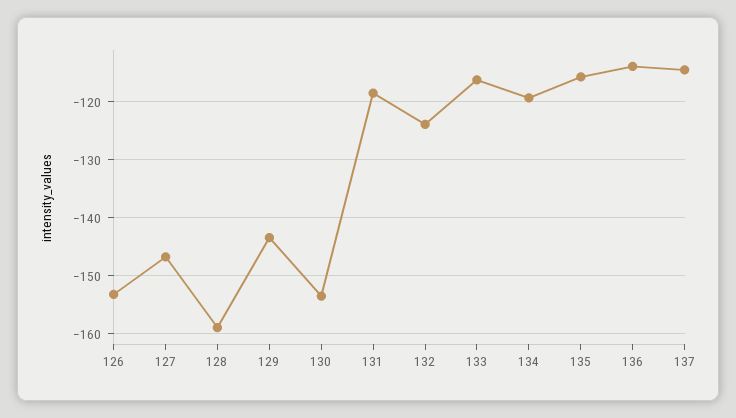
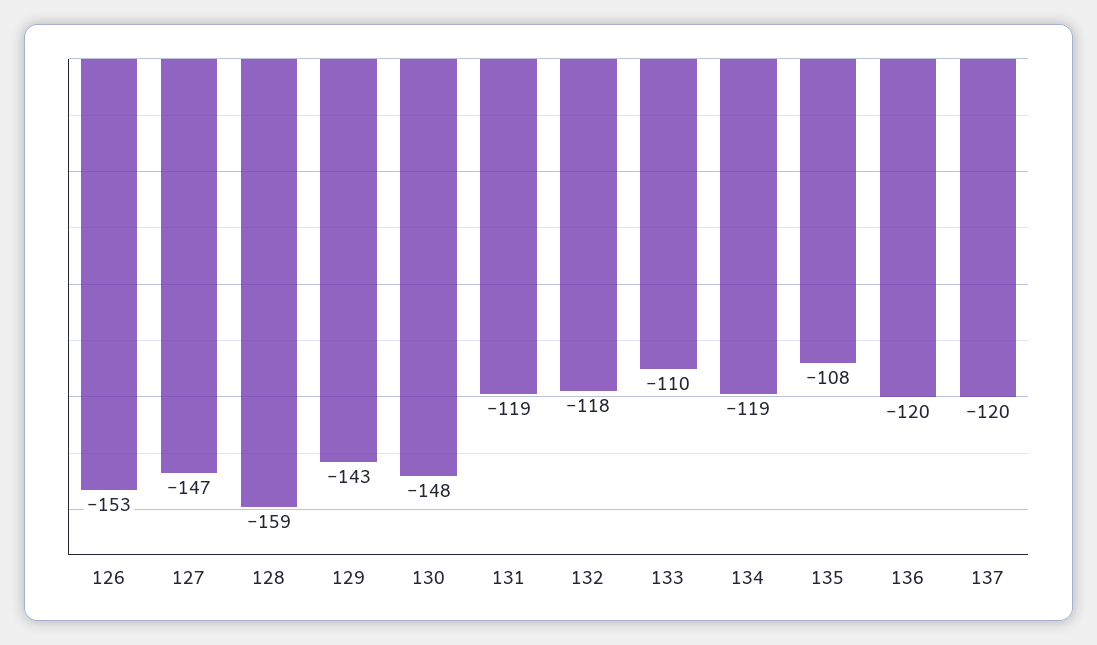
130: -154 -> -148
132: -124 -> -118
133: -116 -> -110
135: -116 -> -108
136: -114 -> -120
137: -114 -> -120

